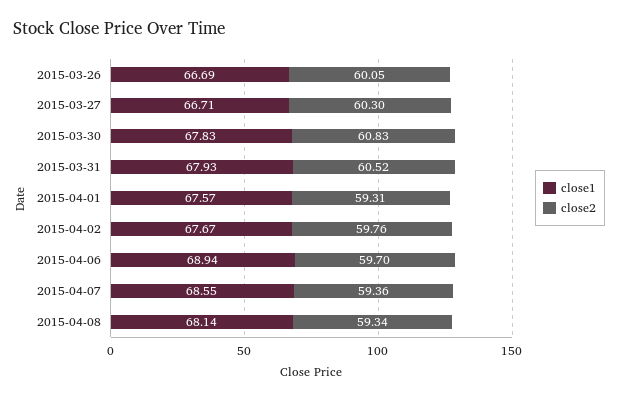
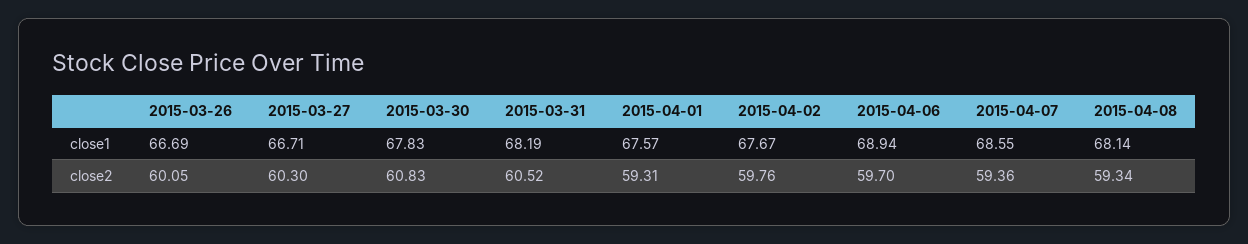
close1, 2015-03-31: 67.93 -> 68.19

